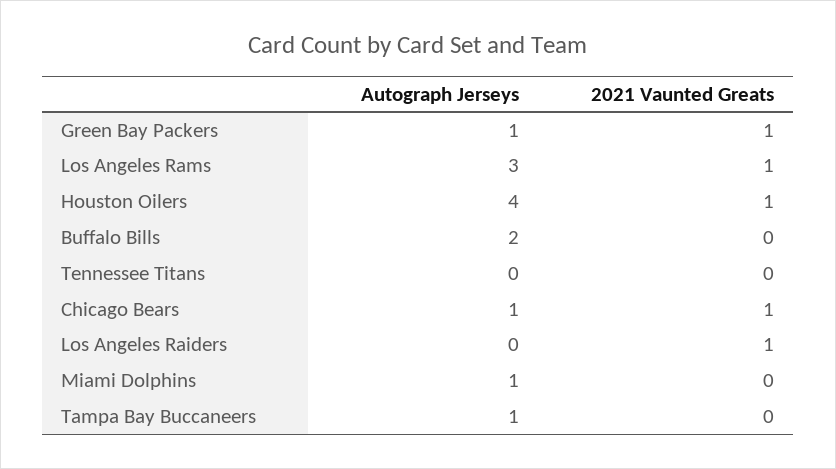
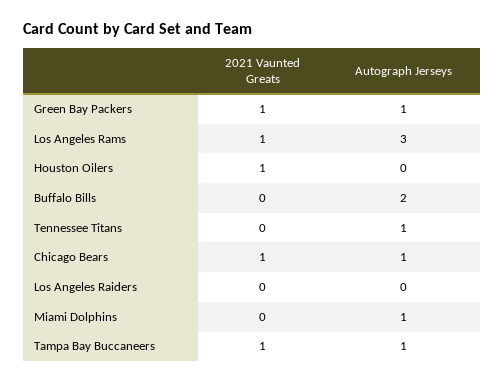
Autograph Jerseys, Houston Oilers: 4 -> 0
Autograph Jerseys, Tennessee Titans: 0 -> 1
2021 Vaunted Greats, Los Angeles Raiders: 1 -> 0
2021 Vaunted Greats, Tampa Bay Buccaneers: 0 -> 1

